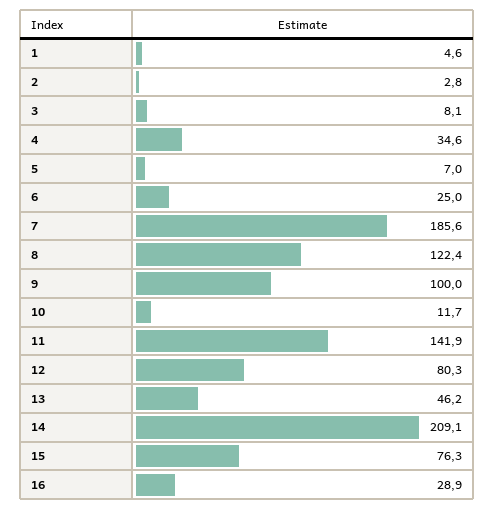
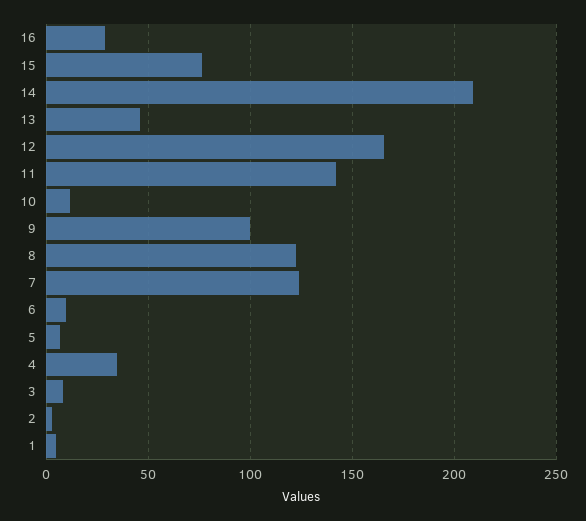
6: 25 -> 10
7: 185.6 -> 125
12: 80.3 -> 165

